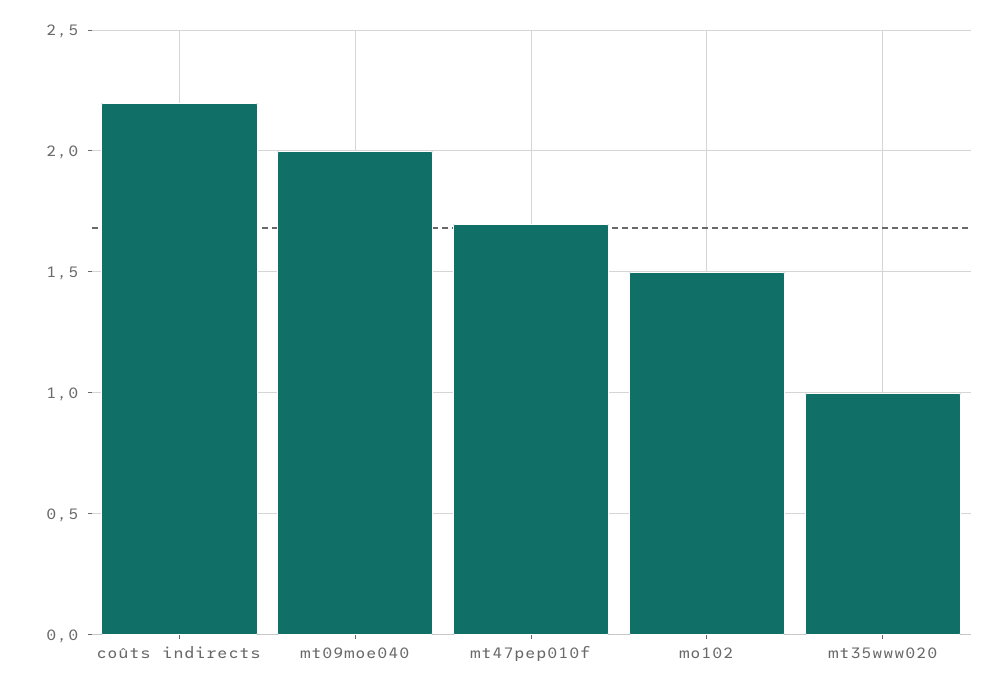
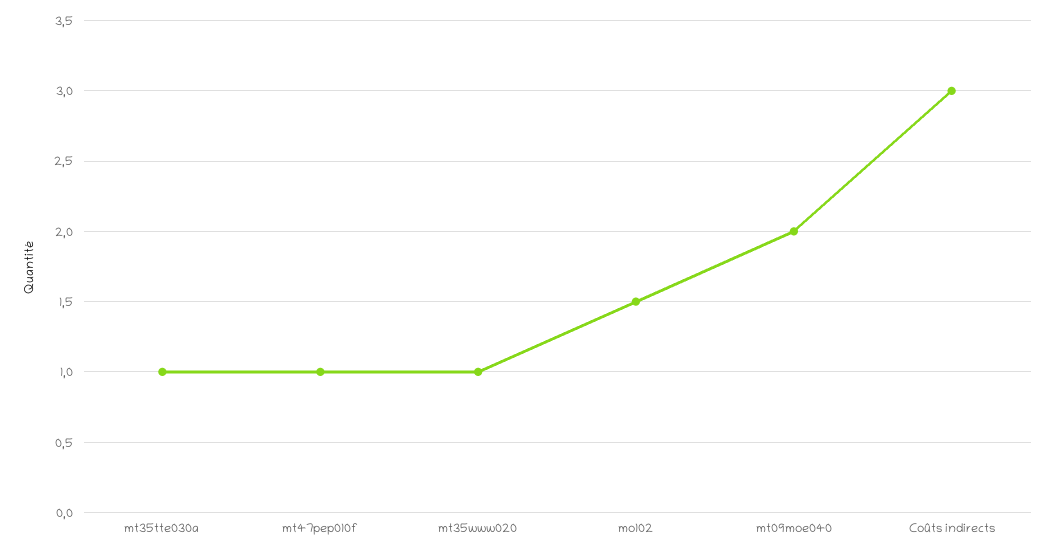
coûts indirects: 2.2 -> 3
mt47pep010f: 1.7 -> 1
mt35tte030a: none -> 1

